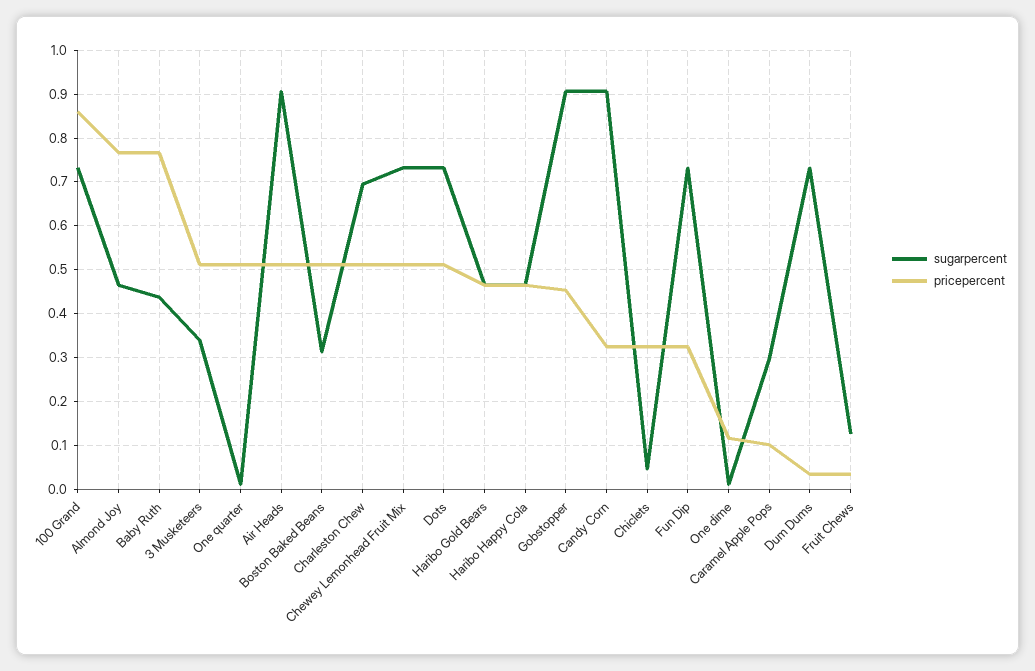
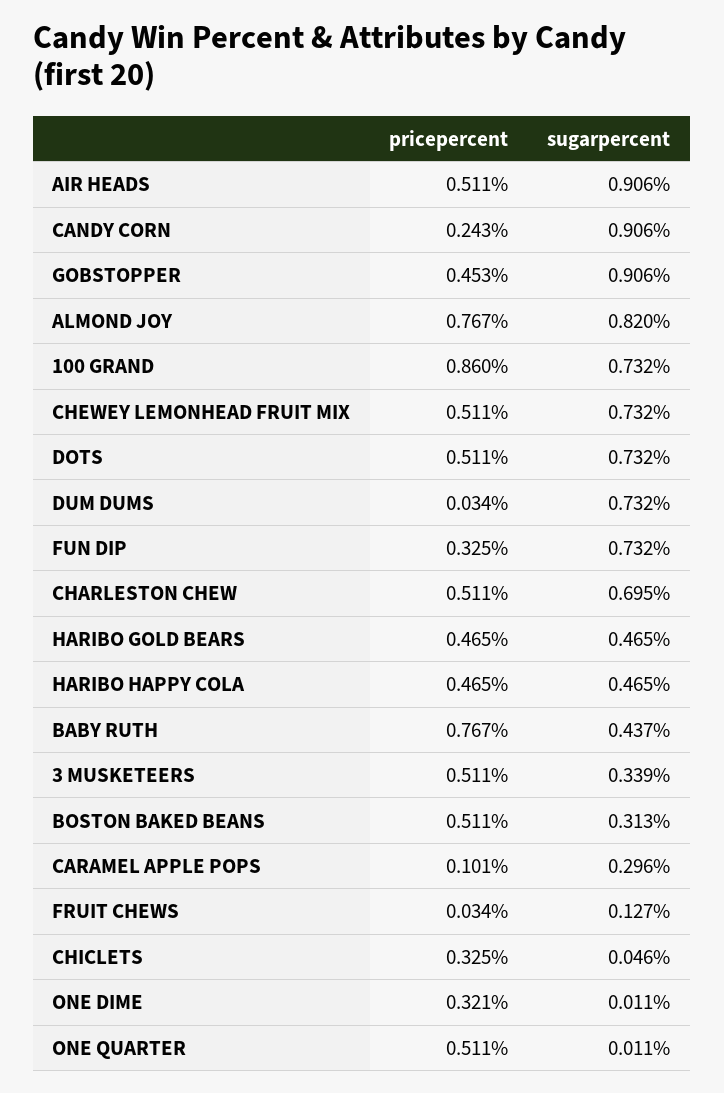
sugarpercent, Almond Joy: 0.46 -> 0.82
pricepercent, Candy Corn: 0.32 -> 0.243
pricepercent, One dime: 0.12 -> 0.321

